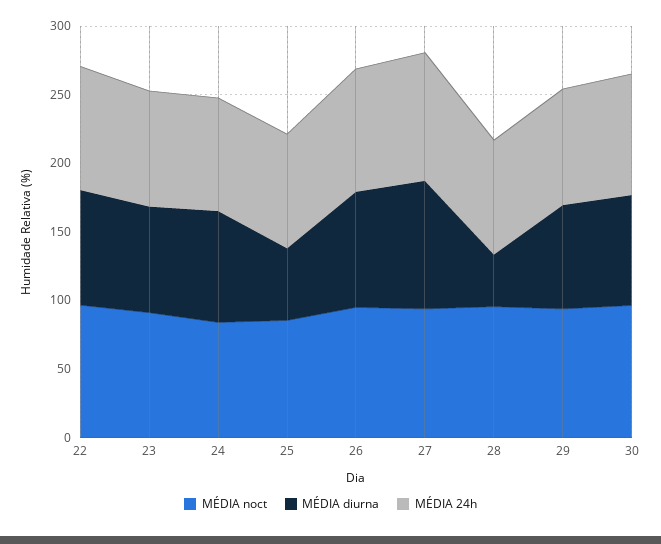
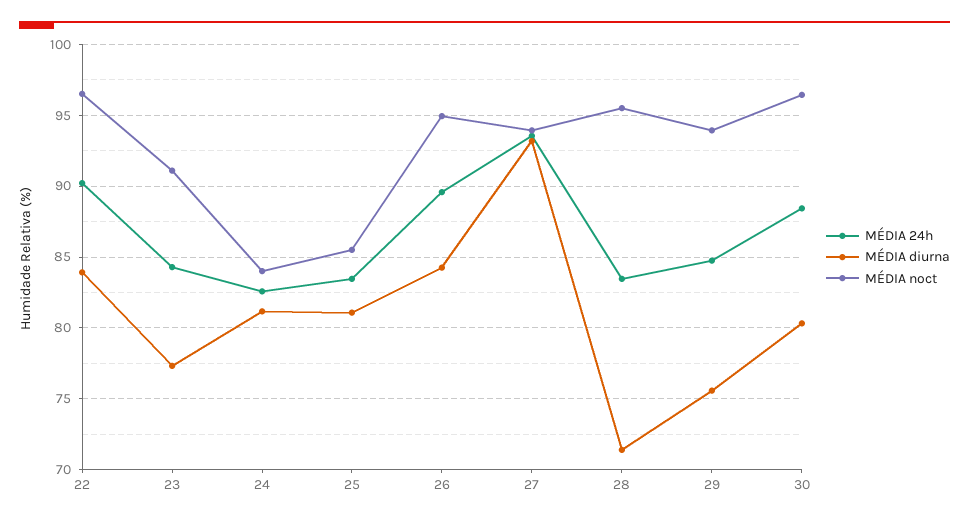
MÉDIA diurna, 25: 50 -> 81
MÉDIA diurna, 28: 40 -> 71.5

